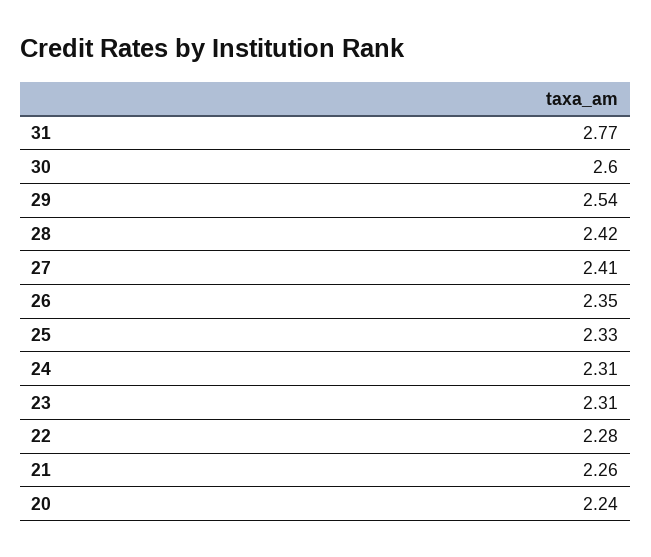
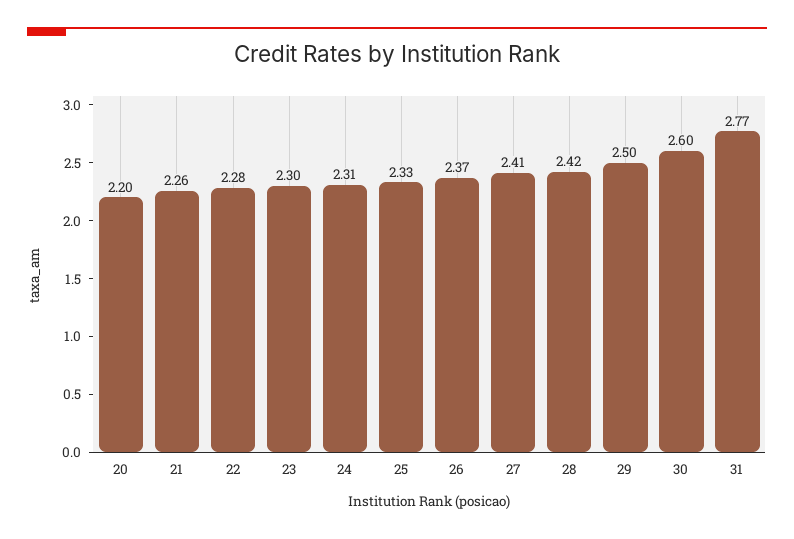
29: 2.54 -> 2.5
26: 2.35 -> 2.37
23: 2.31 -> 2.3
20: 2.24 -> 2.2

